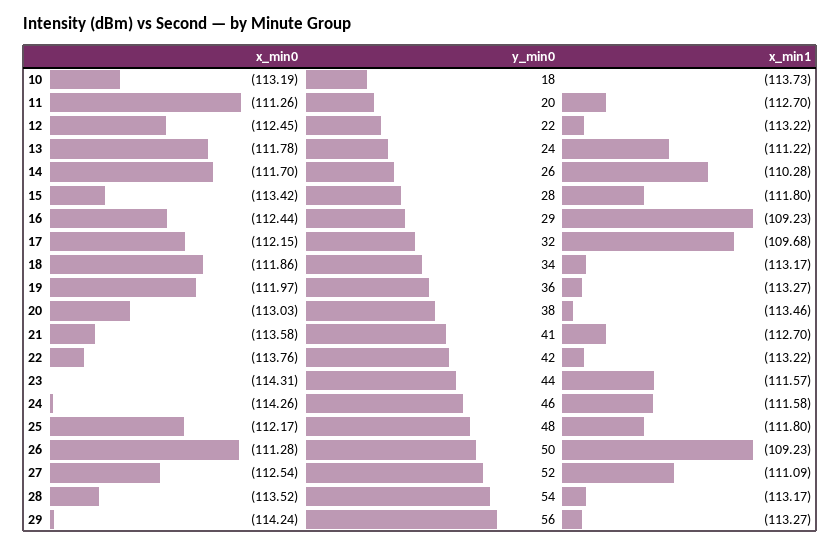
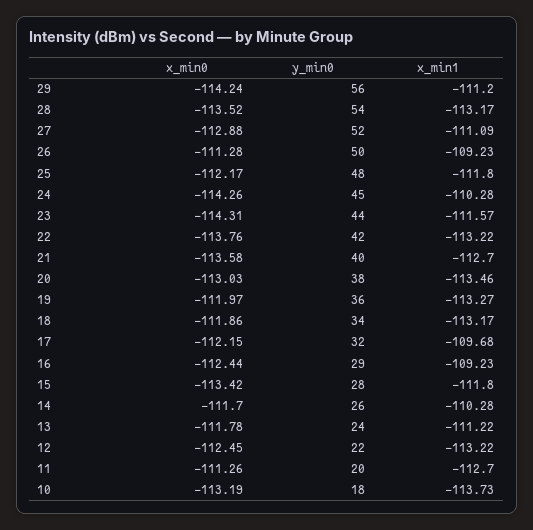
y_min0, 21: 41 -> 40
y_min0, 24: 46 -> 45
x_min1, 24: -111.58 -> -110.28
x_min0, 27: -112.54 -> -112.88
x_min1, 29: -113.27 -> -111.2

